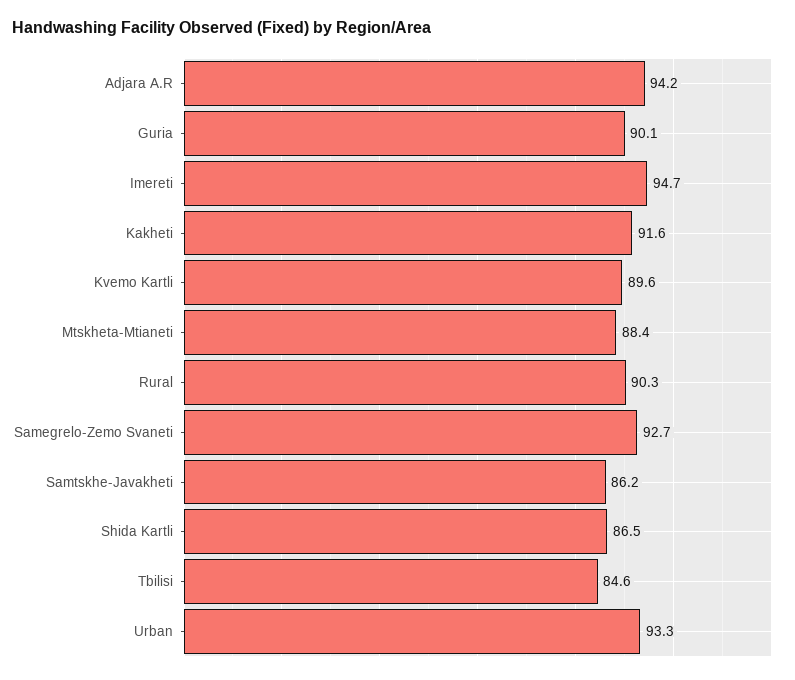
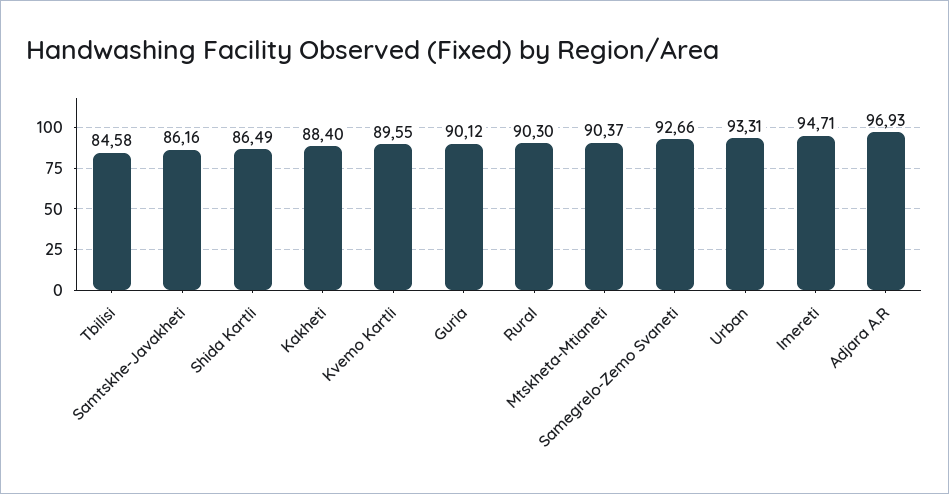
Adjara A.R: 94.2 -> 96.93
Kakheti: 91.6 -> 88.4
Mtskheta-Mtianeti: 88.4 -> 90.37

